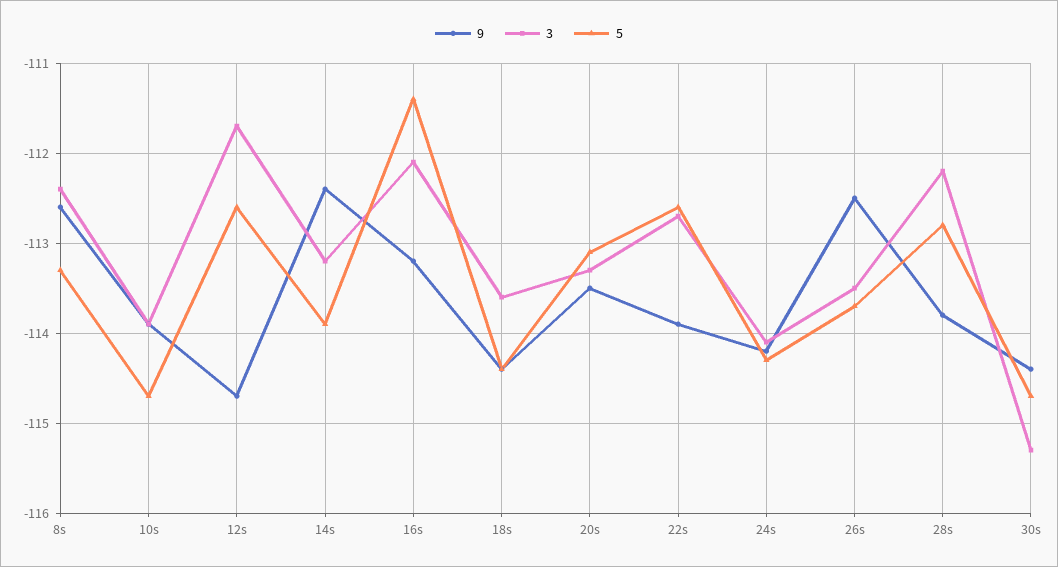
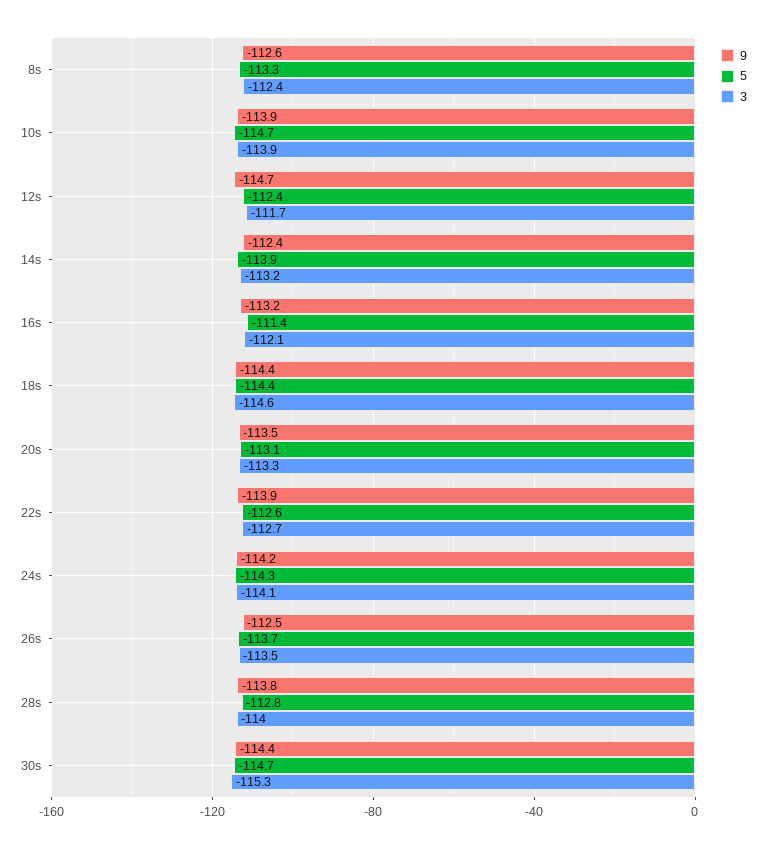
5, 12s: -112.6 -> -112.4
3, 18s: -113.6 -> -114.6
3, 28s: -112.2 -> -114

